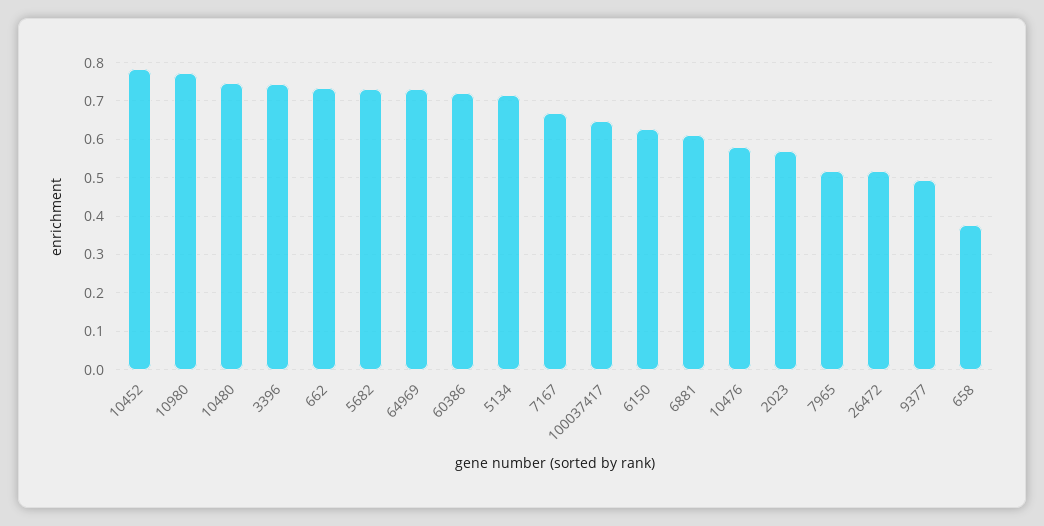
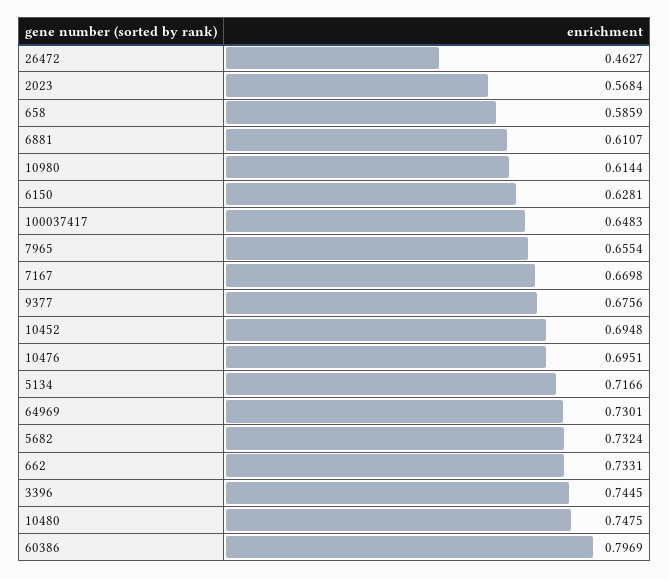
10452: 0.78 -> 0.6948
10980: 0.78 -> 0.6144
60386: 0.72 -> 0.7969
10476: 0.58 -> 0.6951
7965: 0.52 -> 0.6554
26472: 0.52 -> 0.4627
9377: 0.5 -> 0.6756
658: 0.38 -> 0.5859

